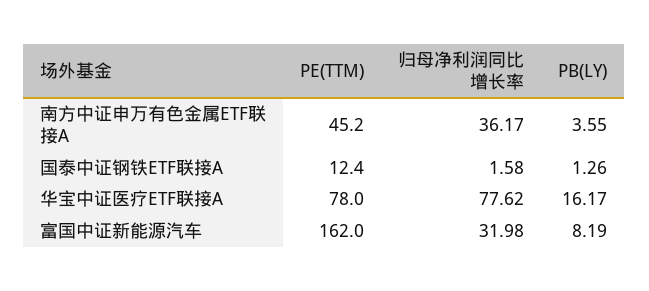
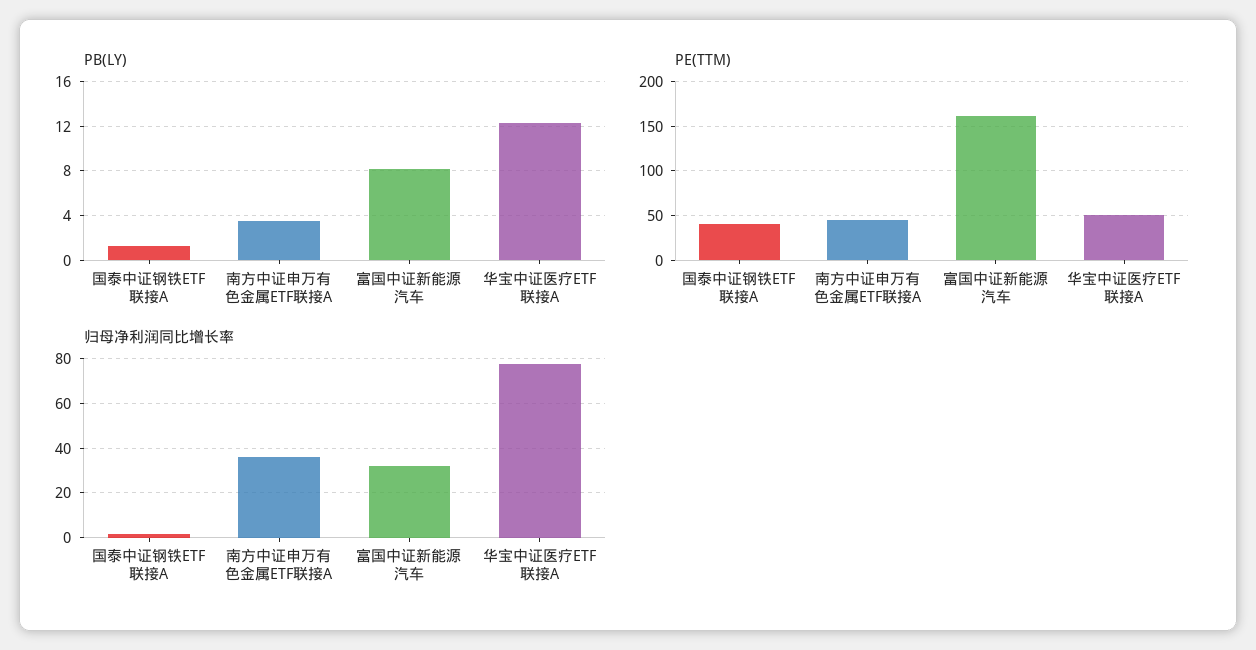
PE(TTM), 国泰中证钢铁ETF联接A: 12.4 -> 40
PE(TTM), 华宝中证医疗ETF联接A: 78 -> 50
PB(LY), 华宝中证医疗ETF联接A: 16.17 -> 12

